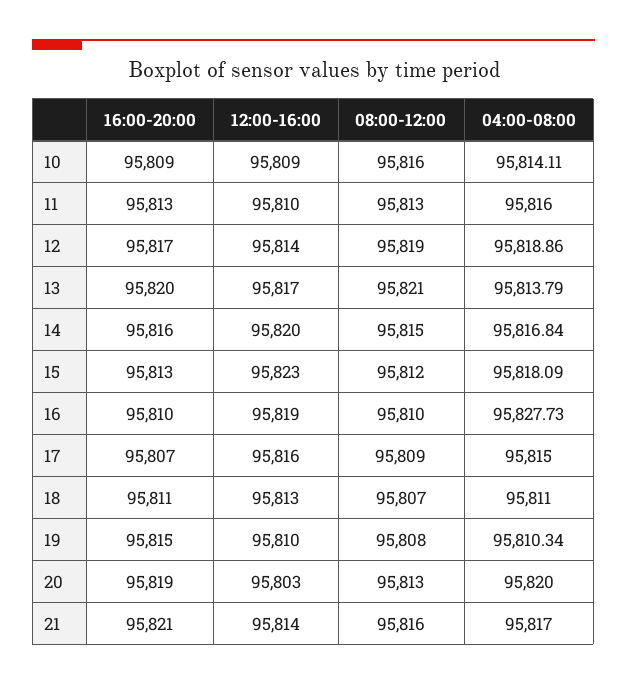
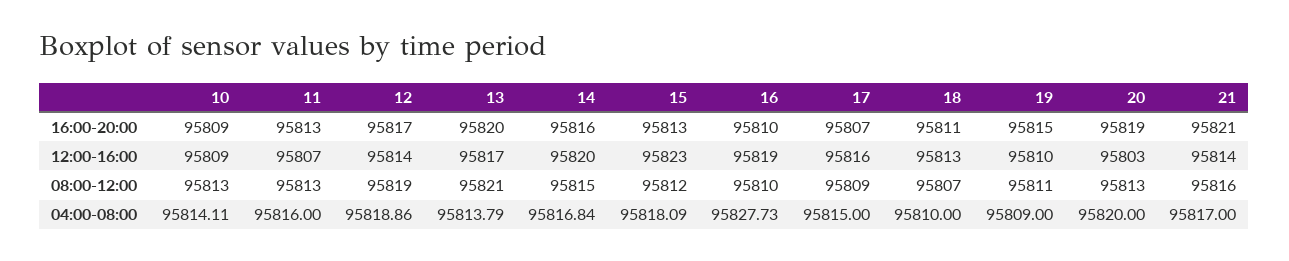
08:00-12:00, 10: 95816 -> 95813
12:00-16:00, 11: 95810 -> 95807
04:00-08:00, 18: 95811 -> 95810
08:00-12:00, 19: 95808 -> 95811
04:00-08:00, 19: 95810.34 -> 95809

